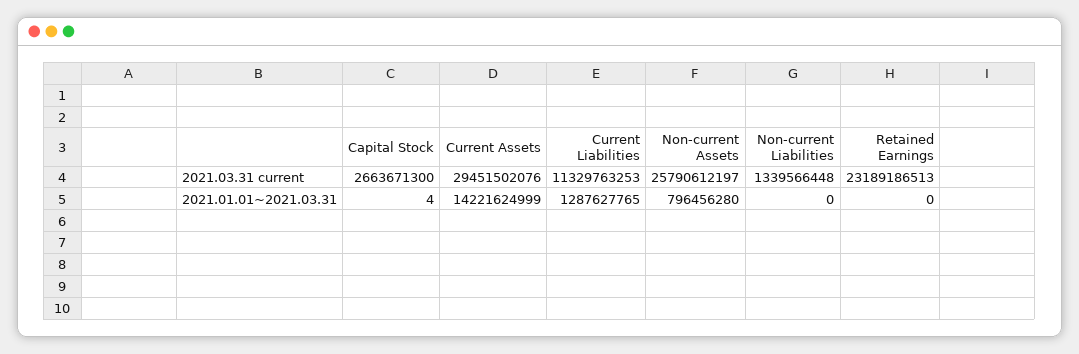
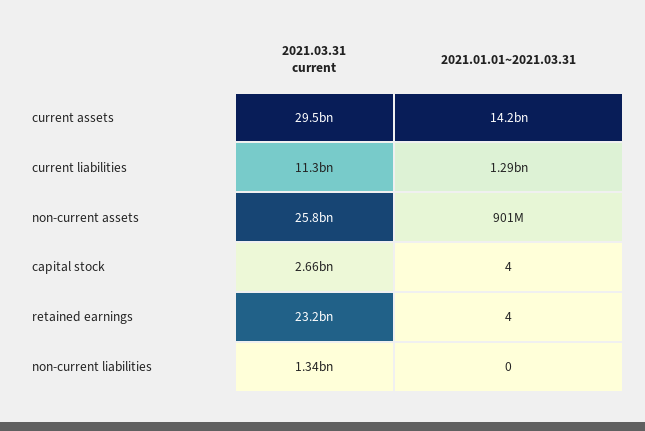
Non-current Assets, 2021.01.01~2021.03.31: 796456280 -> 901000000
Retained Earnings, 2021.01.01~2021.03.31: 0 -> 4

